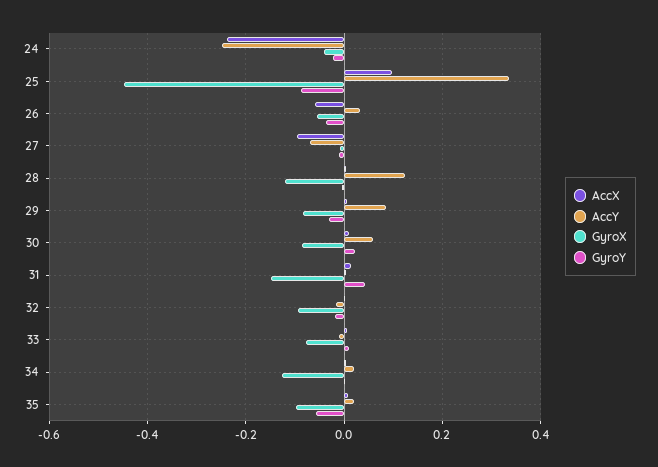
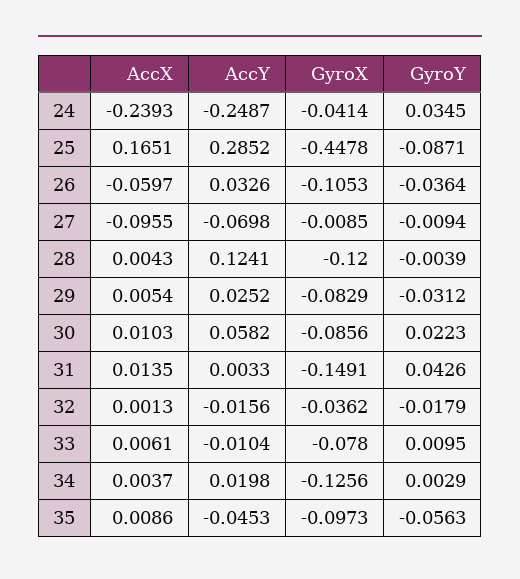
GyroY, 24: -0.02 -> 0.0345
AccX, 25: 0.1 -> 0.1651
AccY, 25: 0.34 -> 0.2852
GyroX, 26: -0.06 -> -0.1053
AccY, 29: 0.08 -> 0.0252
GyroX, 32: -0.1 -> -0.0362
AccY, 35: 0.02 -> -0.0453

